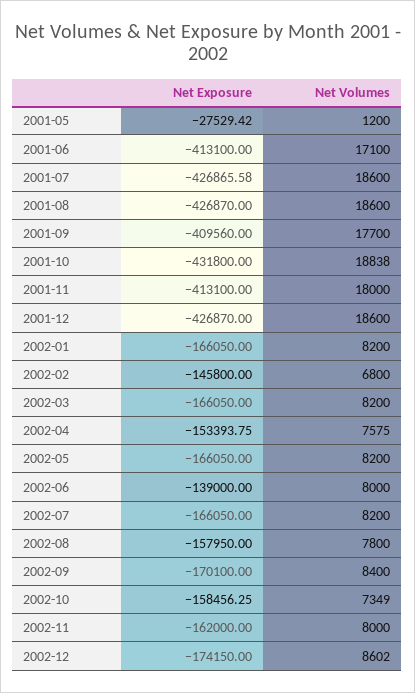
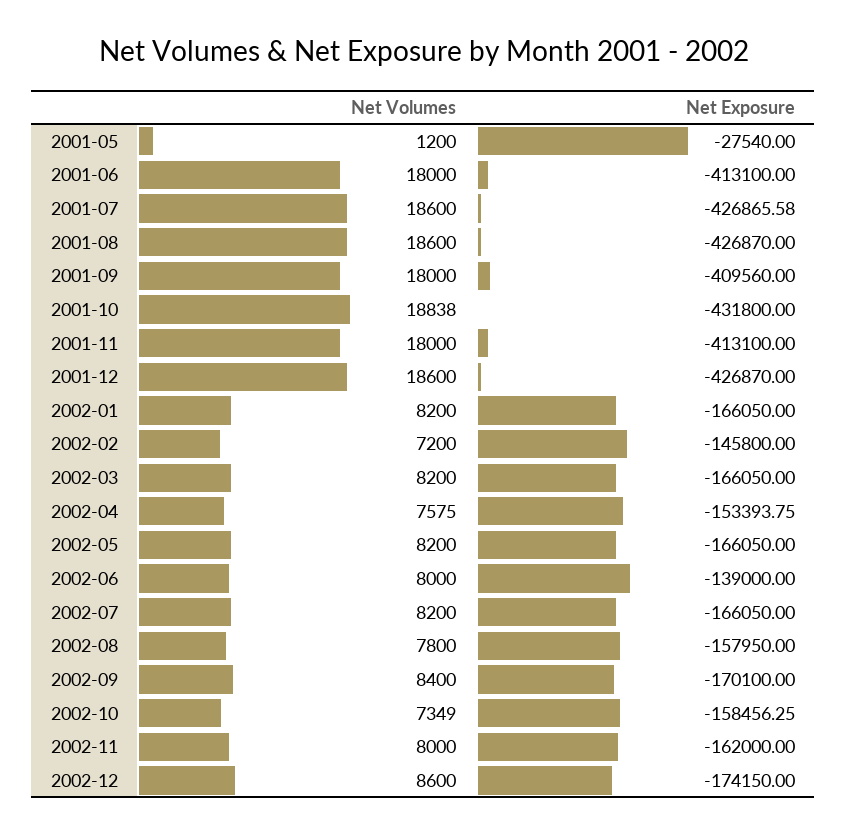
Net Exposure, 2001-05: -27529.42 -> -27540
Net Volumes, 2001-06: 17100 -> 18000
Net Volumes, 2001-09: 17700 -> 18000
Net Volumes, 2002-02: 6800 -> 7200
Net Volumes, 2002-12: 8602 -> 8600

